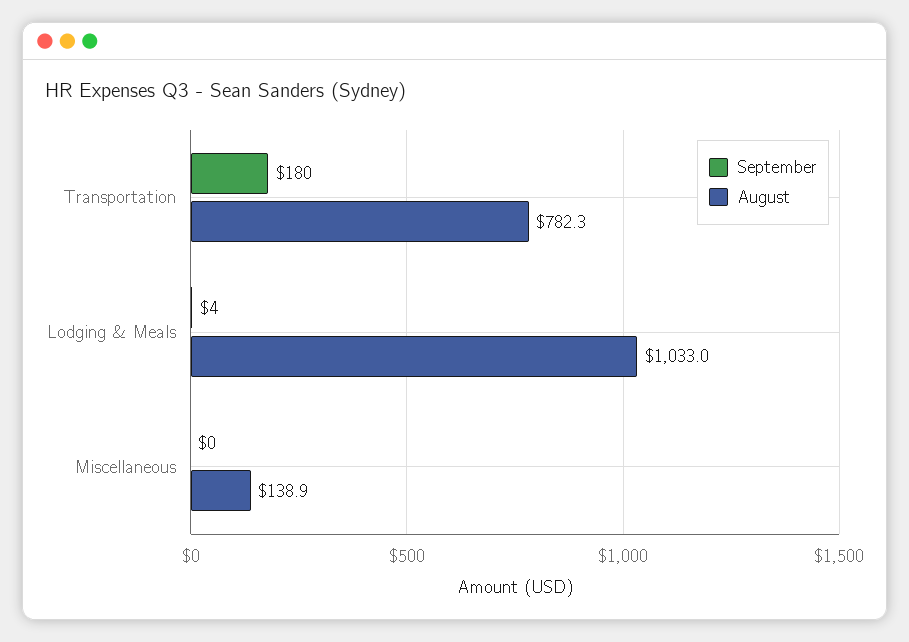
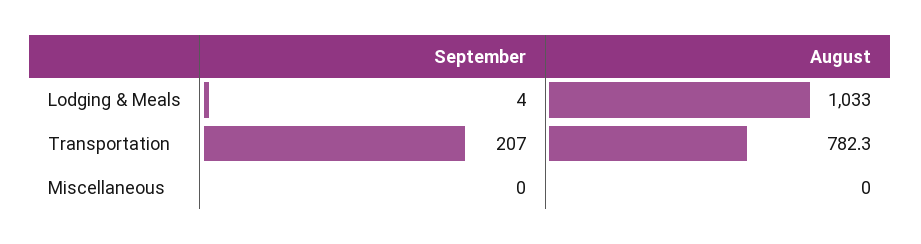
September, Transportation: 180 -> 207
August, Miscellaneous: 138.9 -> 0

